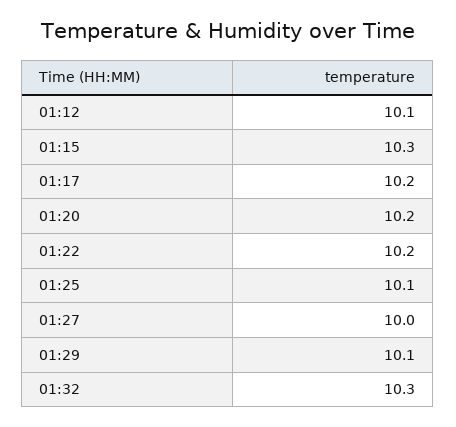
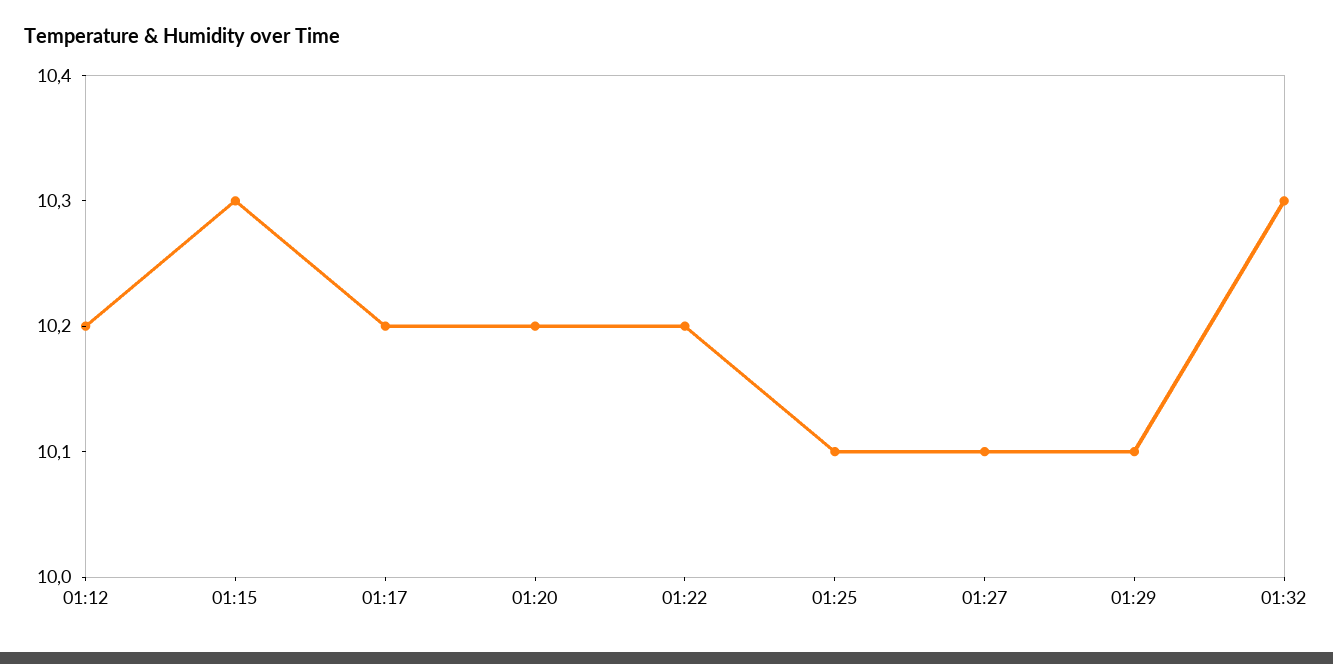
01:12: 10.1 -> 10.2
01:27: 10 -> 10.1

